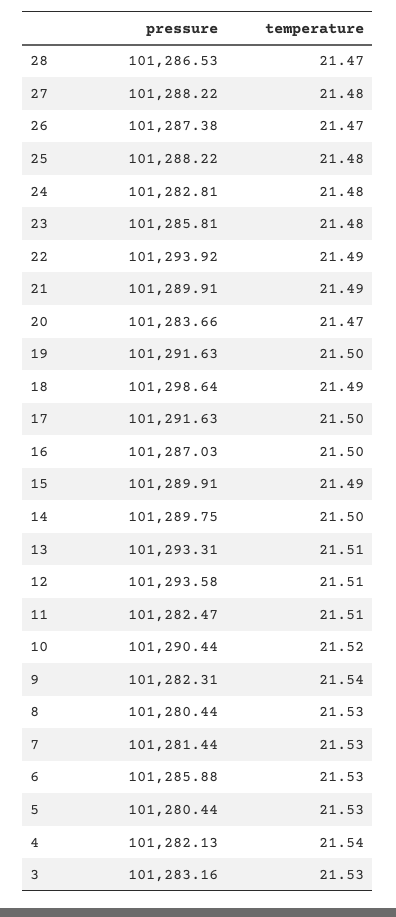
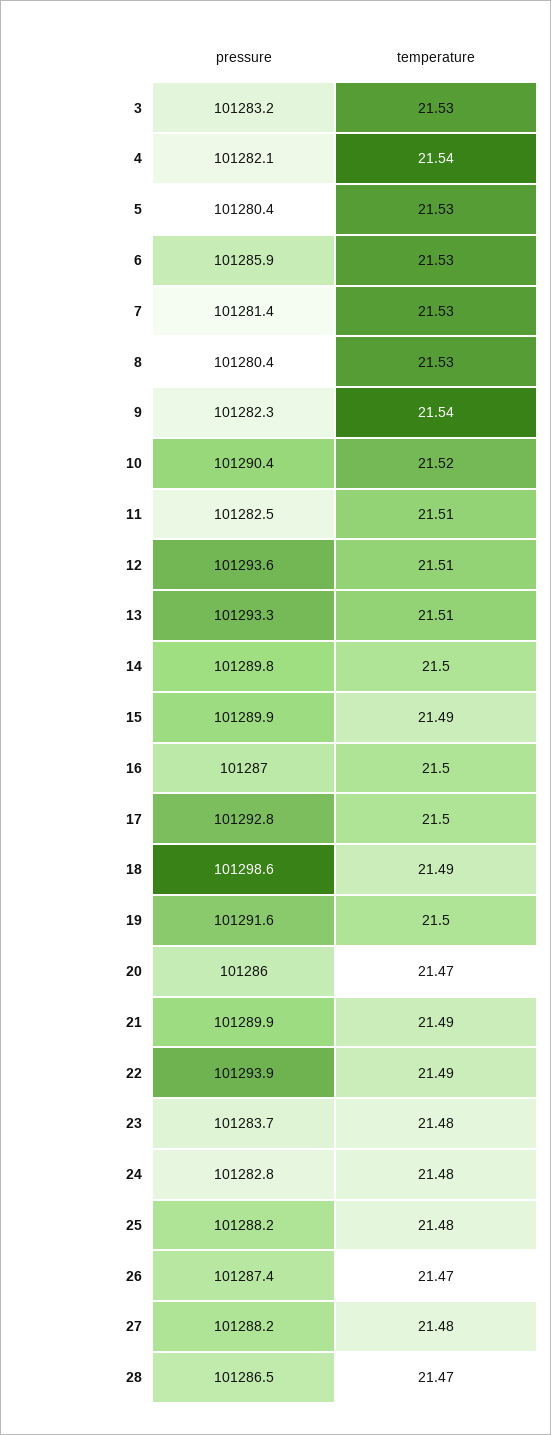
pressure, 23: 101285.81 -> 101283.7
pressure, 20: 101283.66 -> 101286
pressure, 17: 101291.63 -> 101292.8

